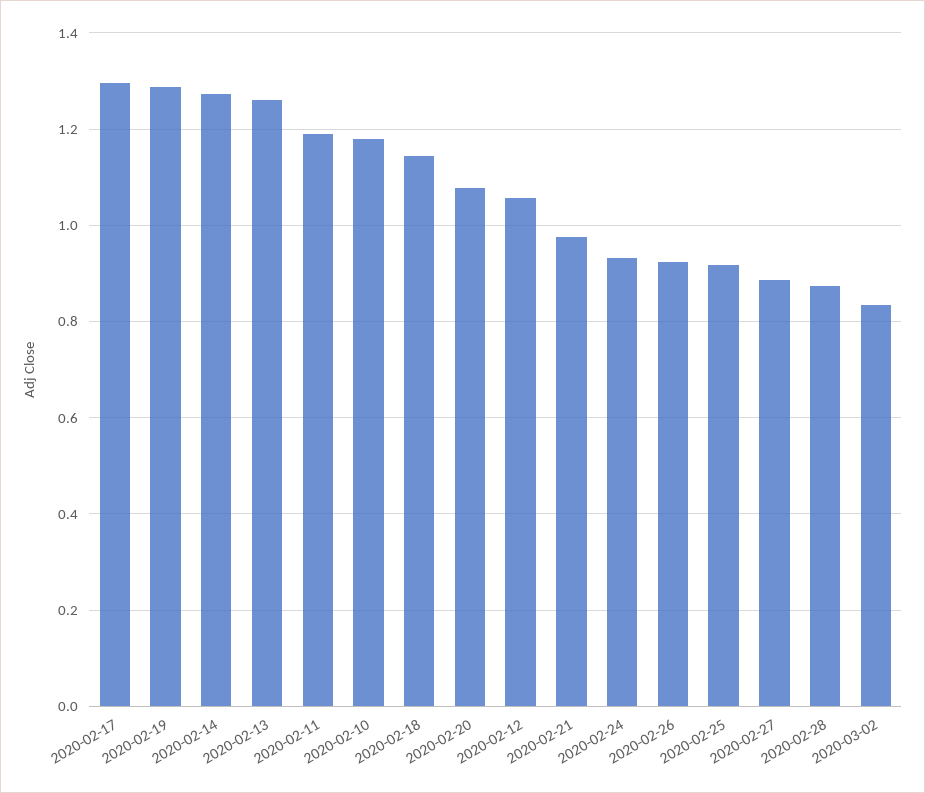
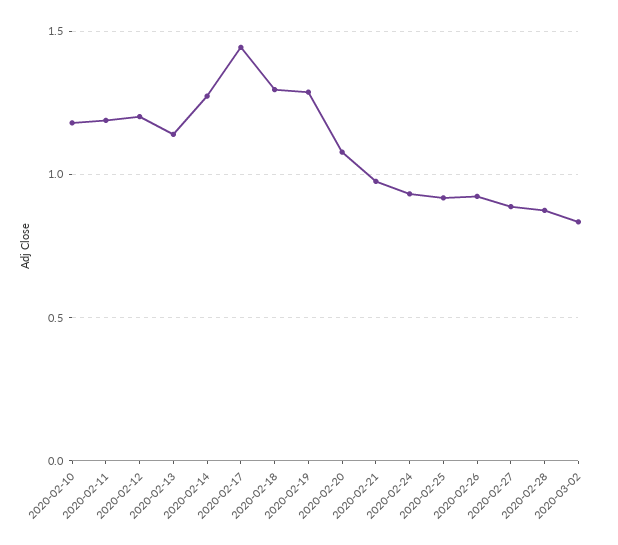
2020-02-17: 1.3 -> 1.45
2020-02-13: 1.26 -> 1.15
2020-02-18: 1.14 -> 1.3
2020-02-12: 1.06 -> 1.2

